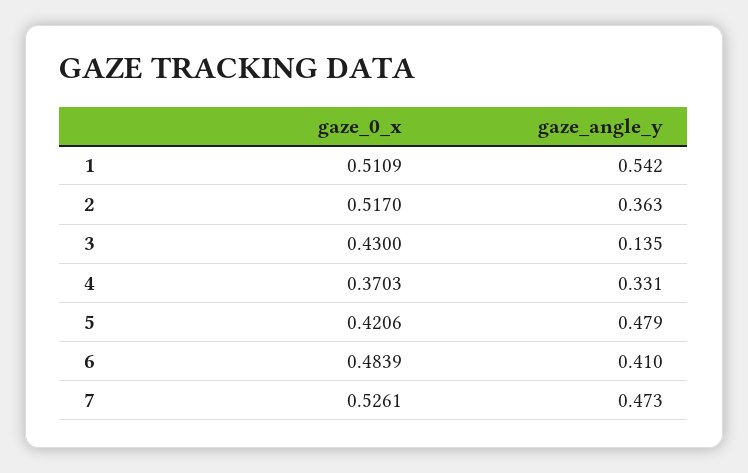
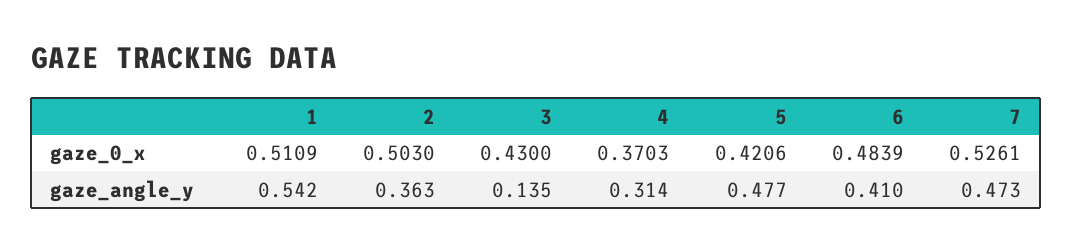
gaze_0_x, 2: 0.517 -> 0.503
gaze_angle_y, 4: 0.331 -> 0.314
gaze_angle_y, 5: 0.479 -> 0.477

